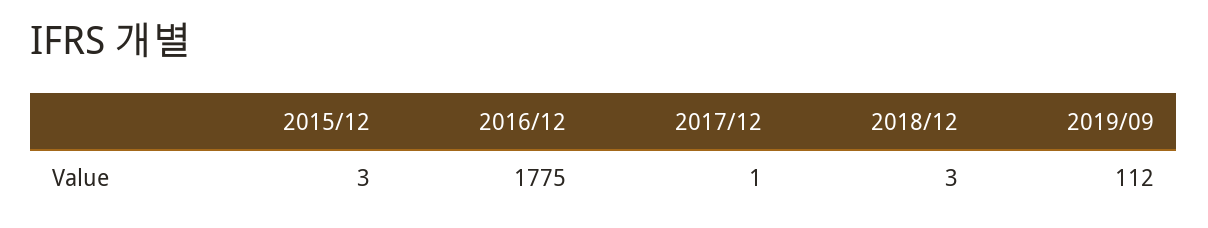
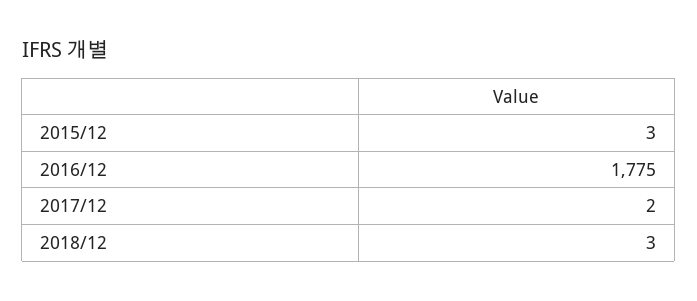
2017/12: 1 -> 2
2019/09: 112 -> none

